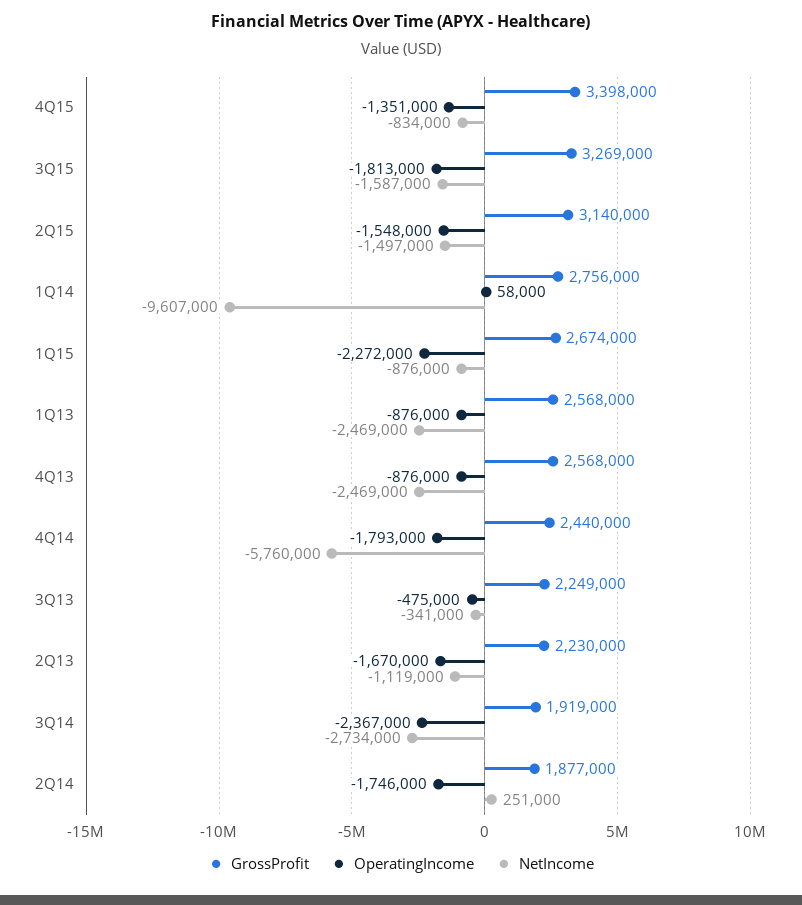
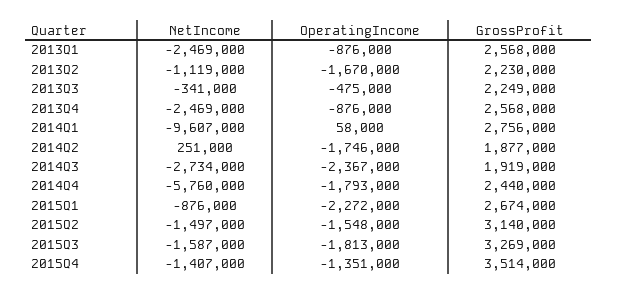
GrossProfit, 4Q15: 3398000 -> 3514000
NetIncome, 4Q15: -834000 -> -1407000

